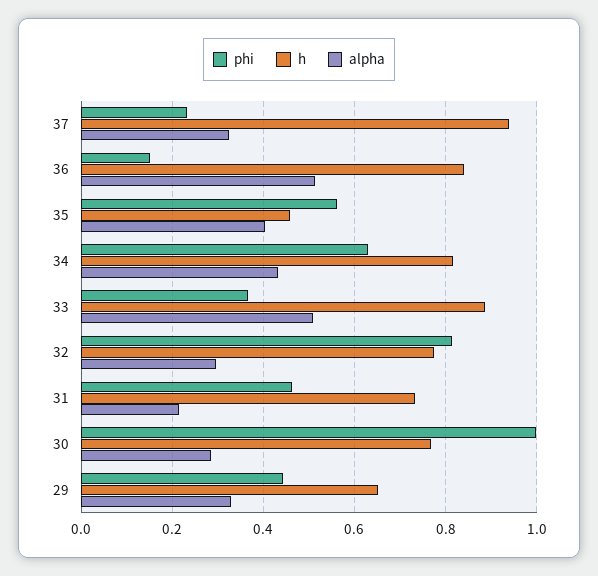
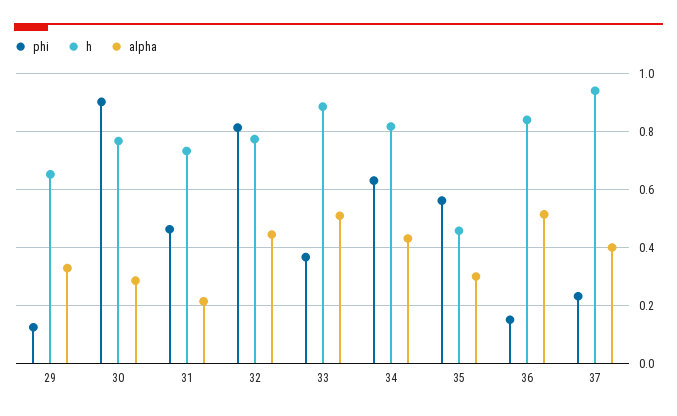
alpha, 37: 0.32 -> 0.4
alpha, 35: 0.4 -> 0.3
alpha, 32: 0.3 -> 0.45
phi, 30: 1 -> 0.9
phi, 29: 0.44 -> 0.125

